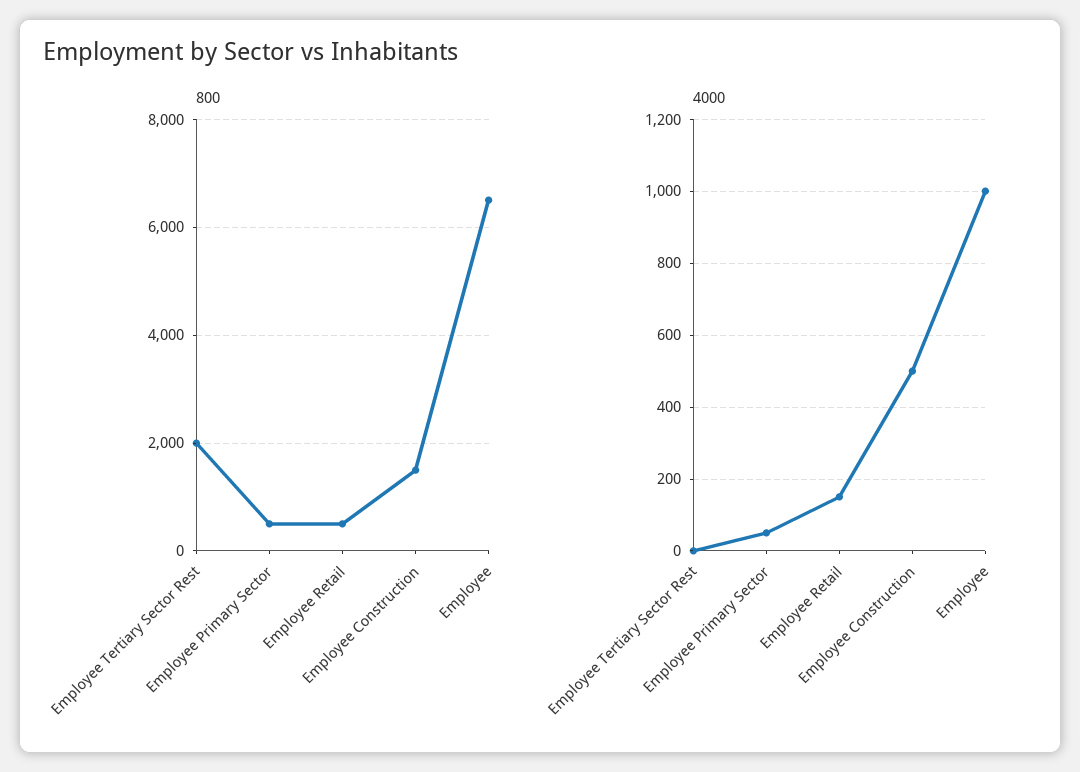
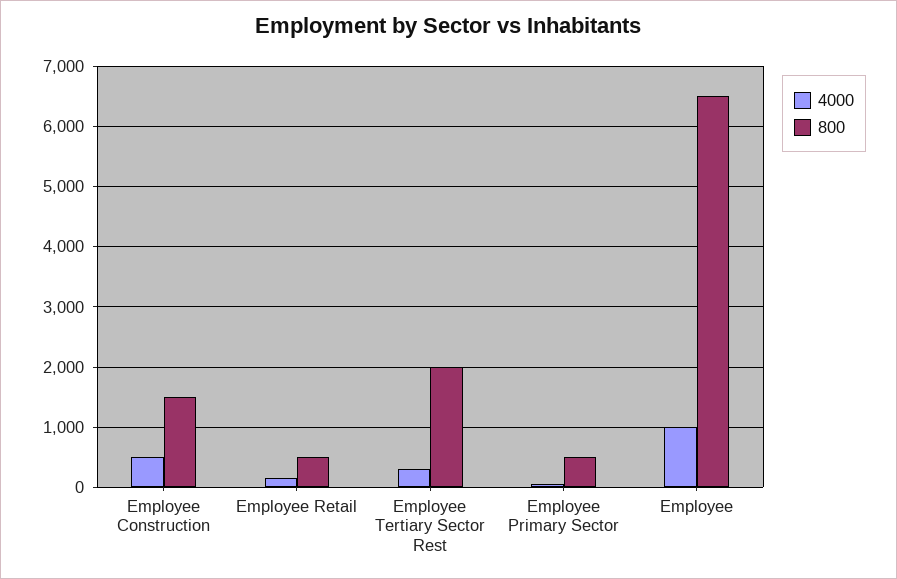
4000, Employee Tertiary Sector Rest: 0 -> 300

